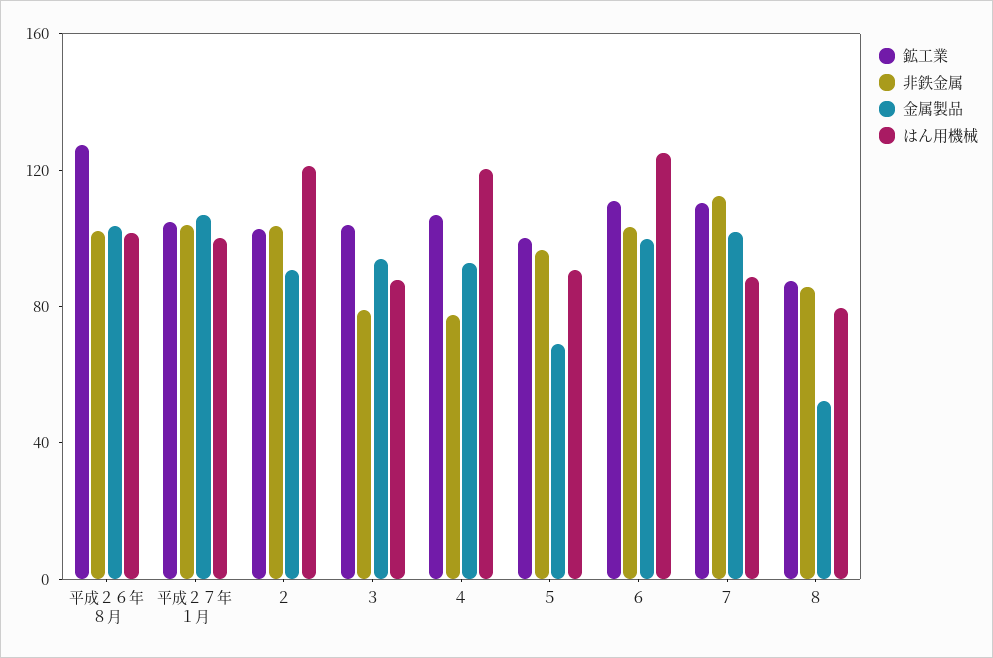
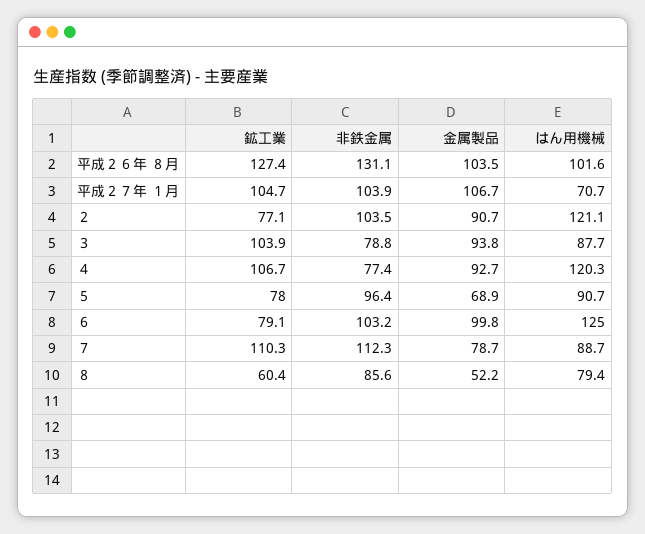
非鉄金属, 平成２６年 ８月: 100 -> 131.1
はん用機械, 平成２７年 １月: 100 -> 70.7
鉱工業, ２: 100 -> 77.1
鉱工業, ５: 100 -> 78
鉱工業, ６: 110 -> 79.1
金属製品, ７: 100 -> 78.7
鉱工業, ８: 90 -> 60.4

